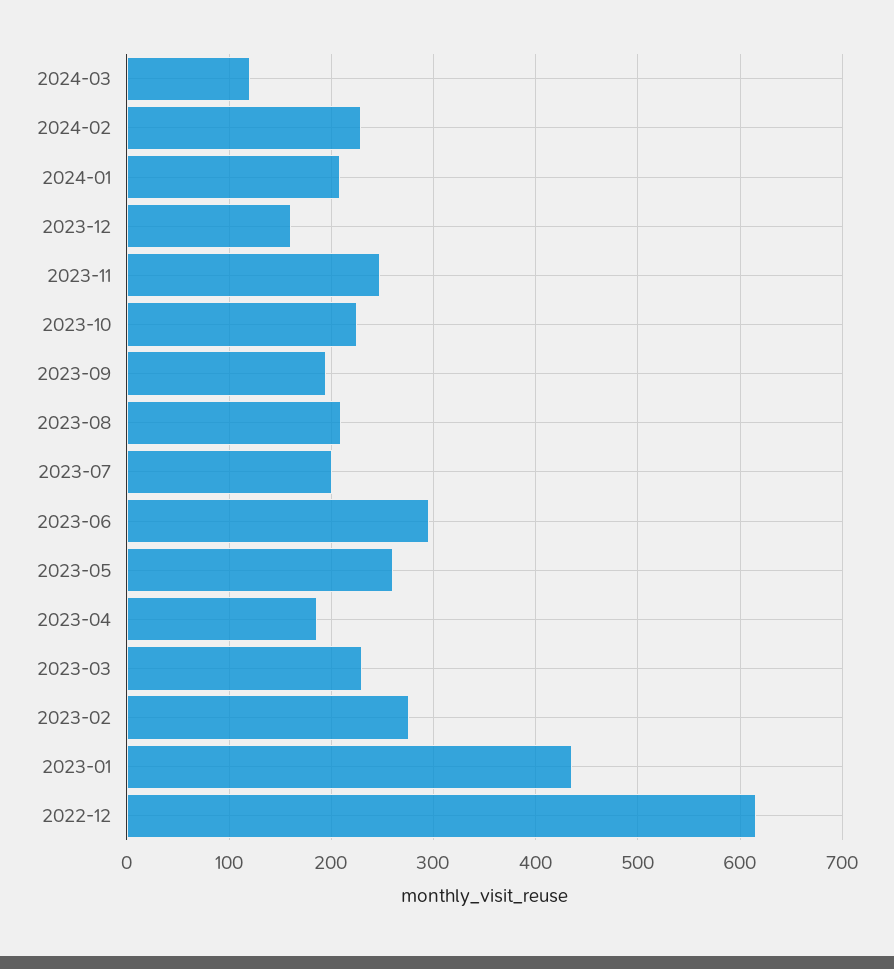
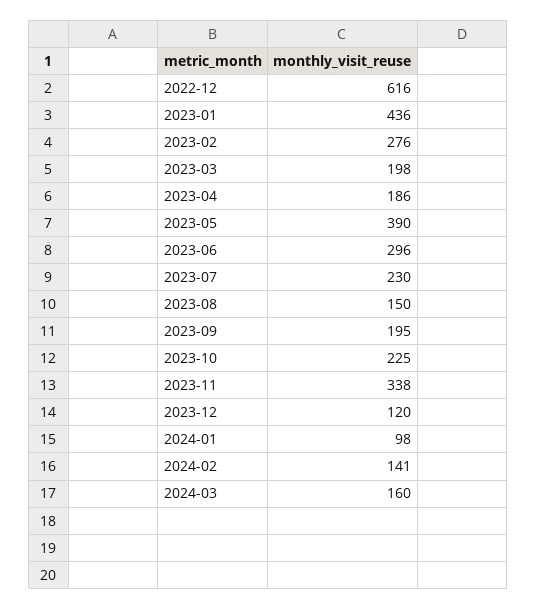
2024-03: 120 -> 160
2024-02: 230 -> 141
2024-01: 210 -> 98
2023-12: 160 -> 120
2023-11: 250 -> 338
2023-08: 210 -> 150
2023-07: 200 -> 230
2023-05: 260 -> 390
2023-03: 230 -> 198

